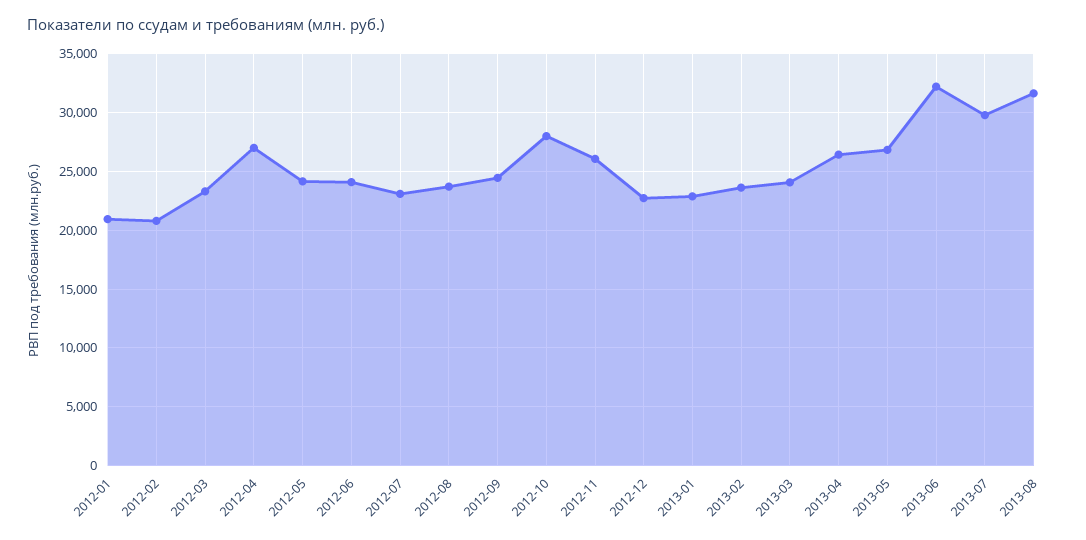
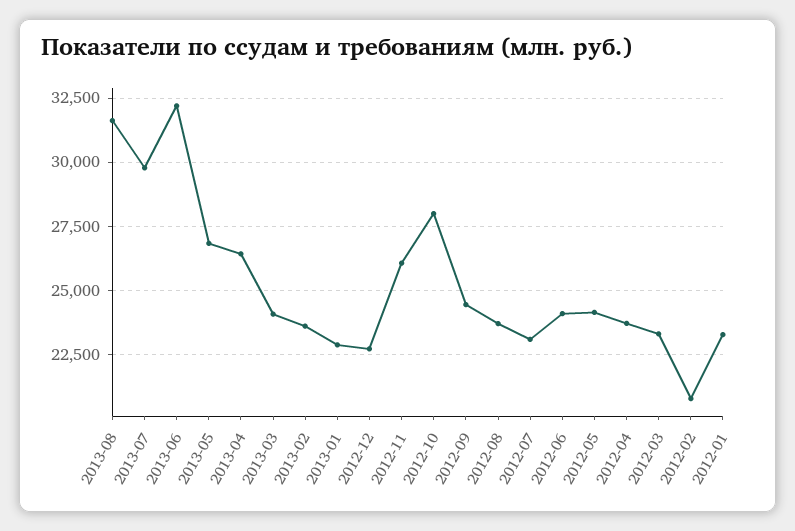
2012-01: 21000 -> 23250
2012-04: 27000 -> 23750

